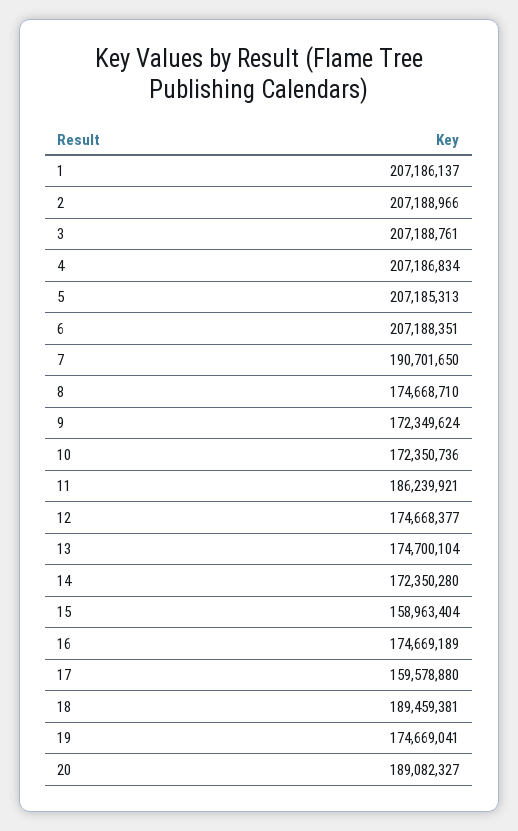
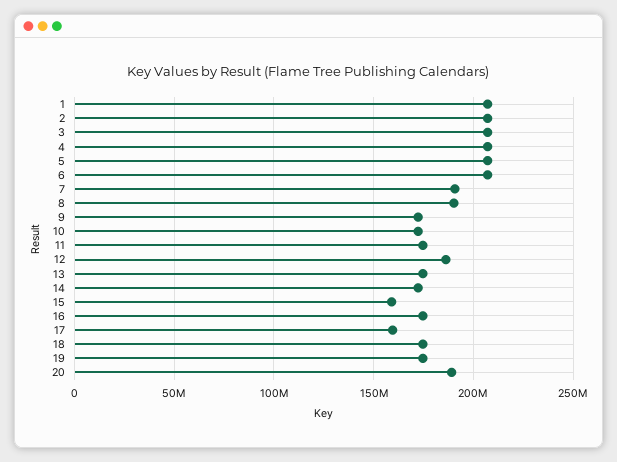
8: 174668710 -> 190000000
11: 186239921 -> 175000000
12: 174668377 -> 185000000
18: 189459381 -> 175000000

